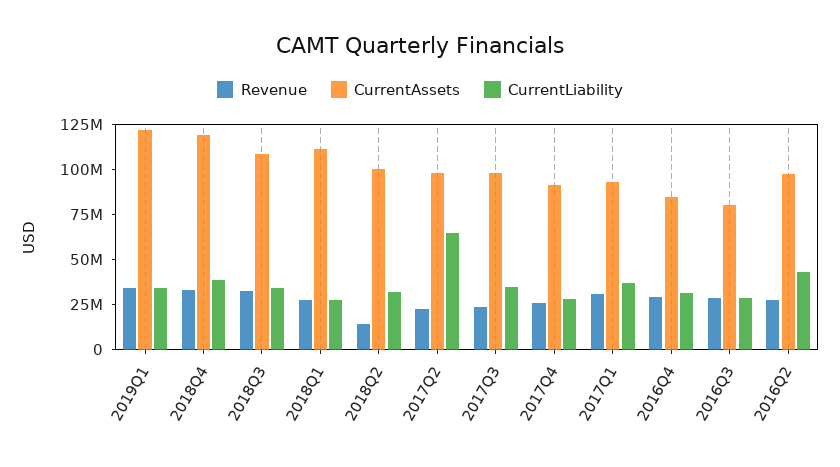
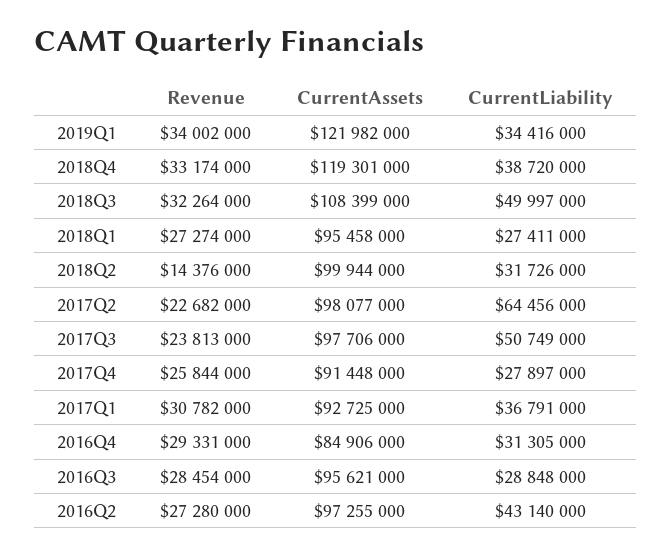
CurrentLiability, 2018Q3: 35000000 -> 49997000
CurrentAssets, 2018Q1: 110000000 -> 95458000
CurrentLiability, 2017Q3: 35000000 -> 50749000
CurrentAssets, 2016Q3: 80000000 -> 95621000

